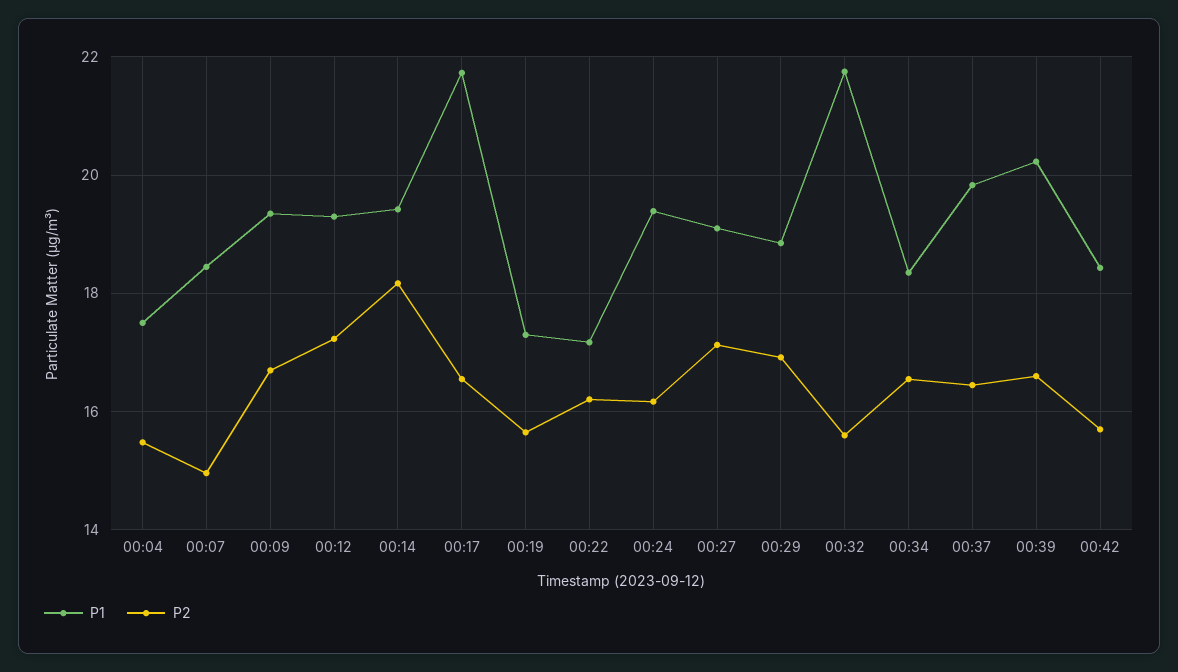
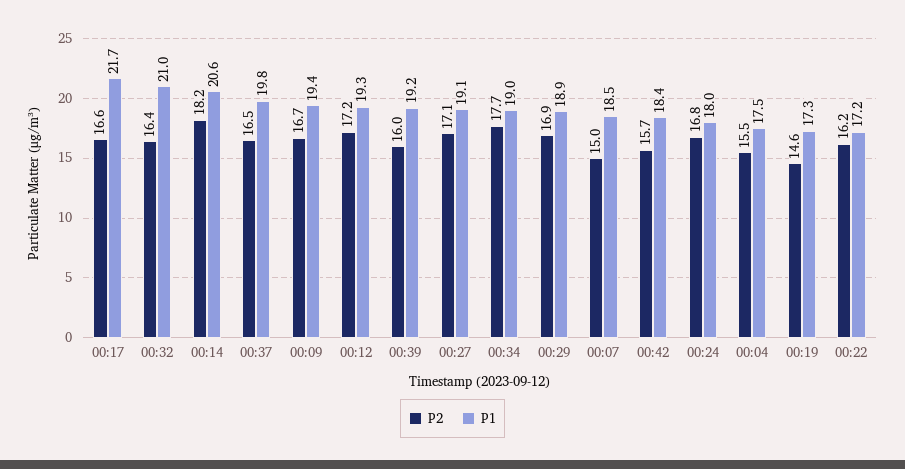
P1, 00:14: 19.4 -> 20.6
P2, 00:19: 15.6 -> 14.6
P1, 00:24: 19.4 -> 18
P2, 00:24: 16.2 -> 16.8
P1, 00:32: 21.8 -> 21
P2, 00:32: 15.6 -> 16.4
P1, 00:34: 18.4 -> 19
P2, 00:34: 16.6 -> 17.7
P1, 00:39: 20.2 -> 19.2
P2, 00:39: 16.6 -> 16

